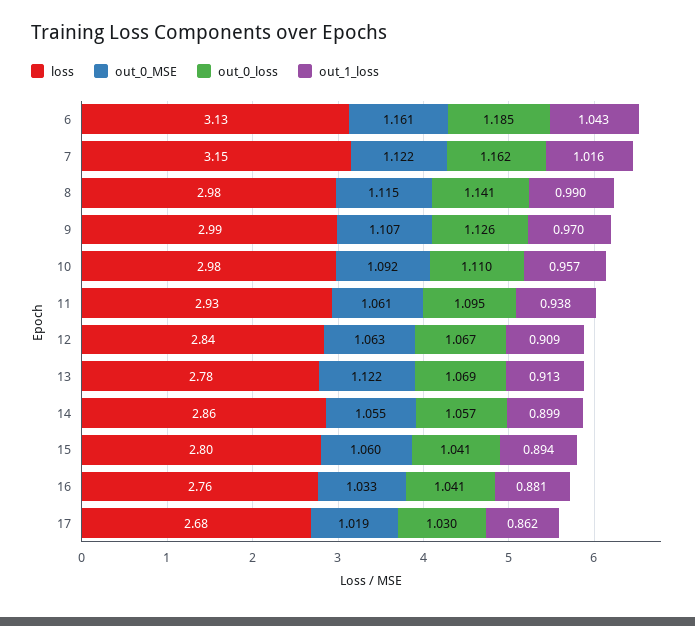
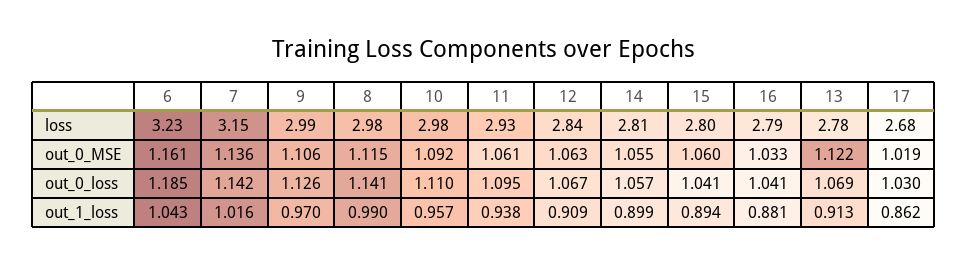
loss, 6: 3.13 -> 3.23
out_0_MSE, 7: 1.122 -> 1.136
out_0_loss, 7: 1.162 -> 1.142
out_0_MSE, 9: 1.107 -> 1.106
loss, 14: 2.86 -> 2.81
loss, 16: 2.76 -> 2.79

